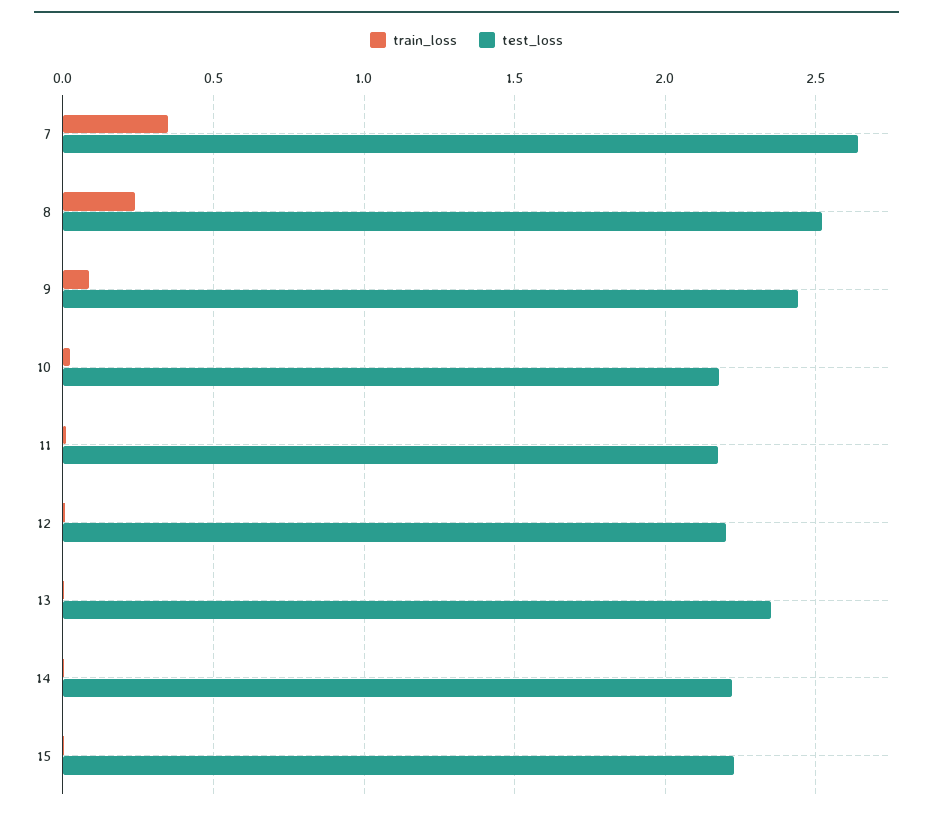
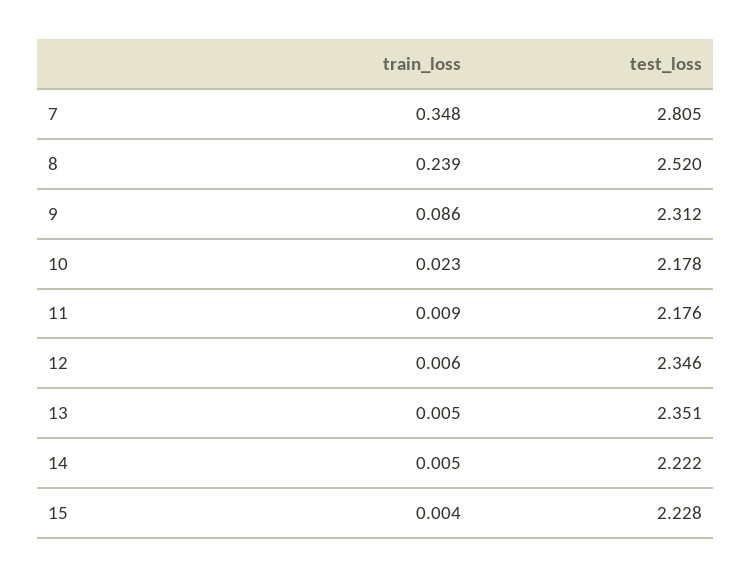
test_loss, 7: 2.65 -> 2.805
test_loss, 9: 2.45 -> 2.312
test_loss, 12: 2.2 -> 2.346

